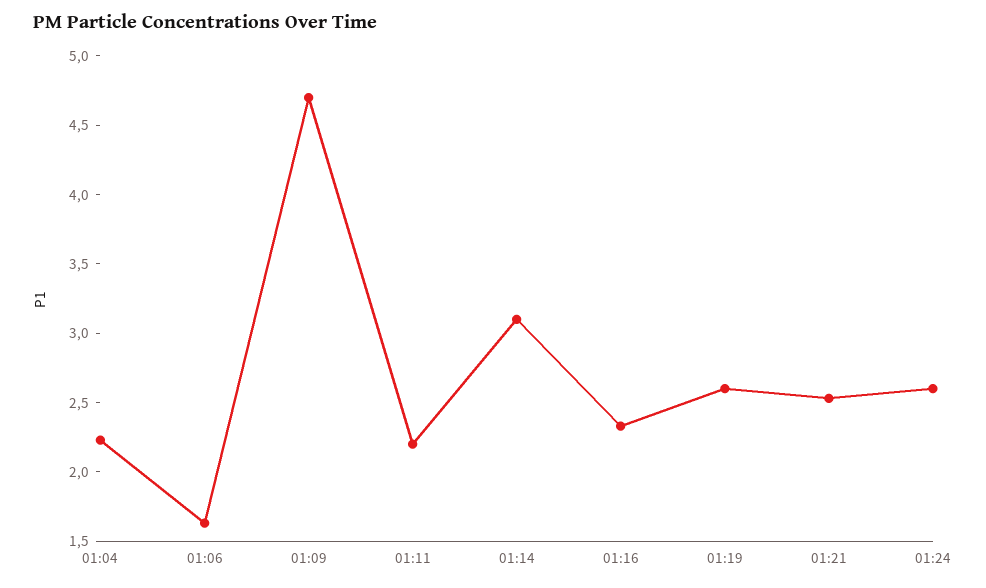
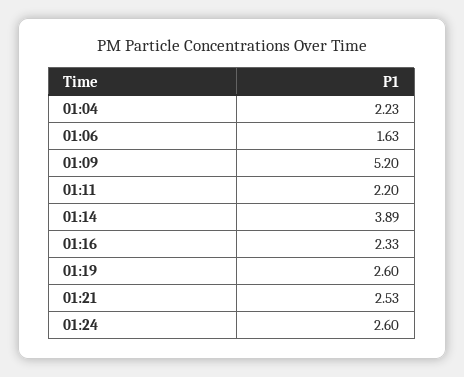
01:09: 4.7 -> 5.2
01:14: 3.1 -> 3.89

